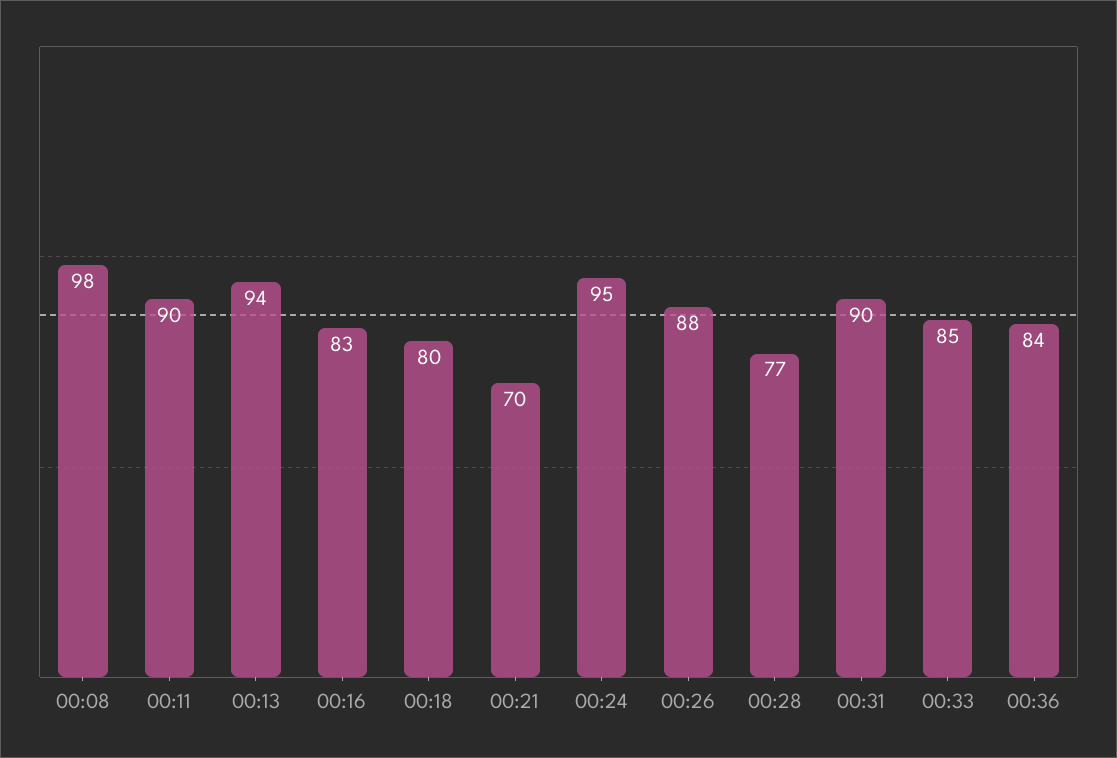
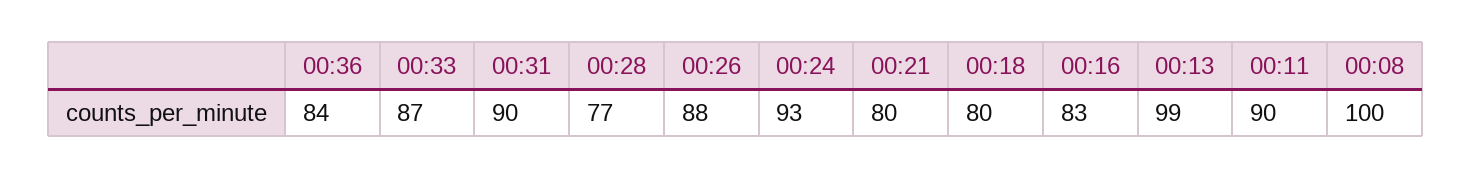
00:08: 98 -> 100
00:13: 94 -> 99
00:21: 70 -> 80
00:24: 95 -> 93
00:33: 85 -> 87

